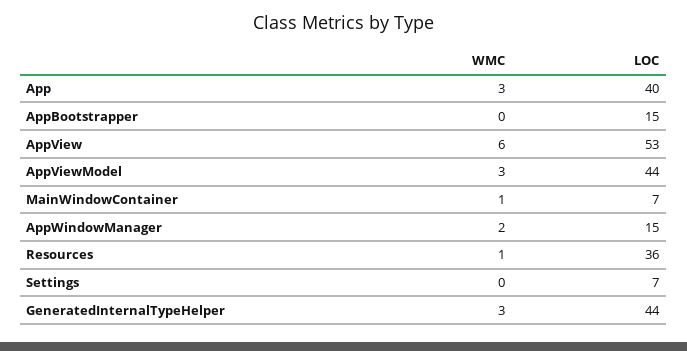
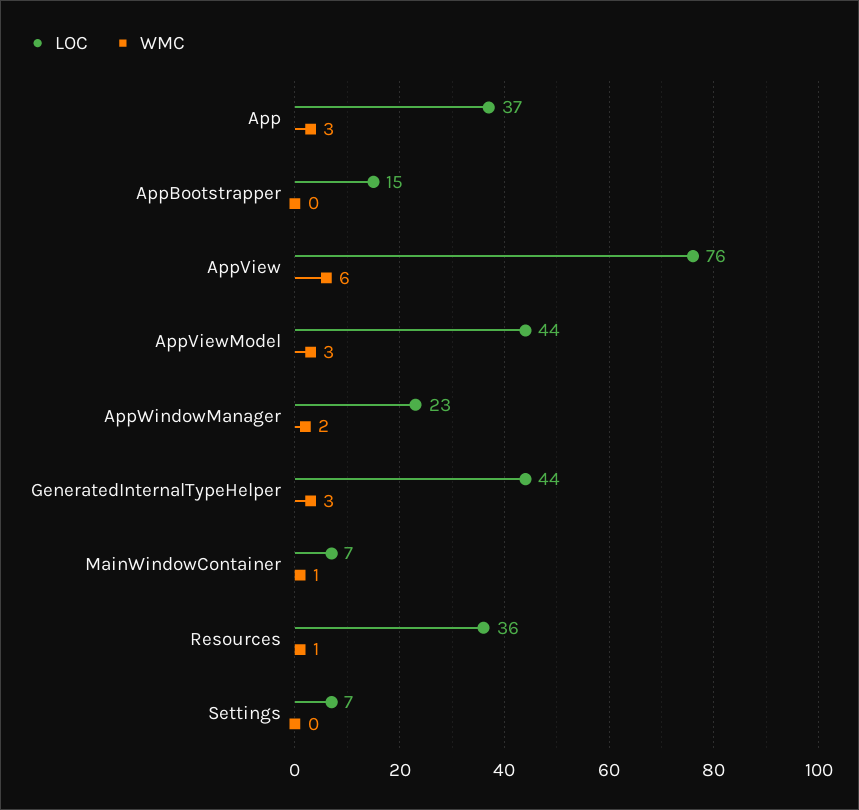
LOC, App: 40 -> 37
LOC, AppView: 53 -> 76
LOC, AppWindowManager: 15 -> 23

